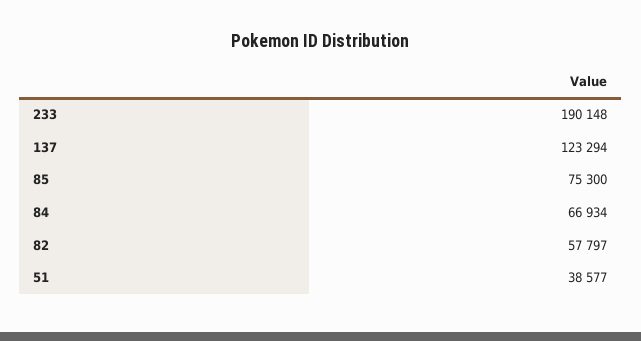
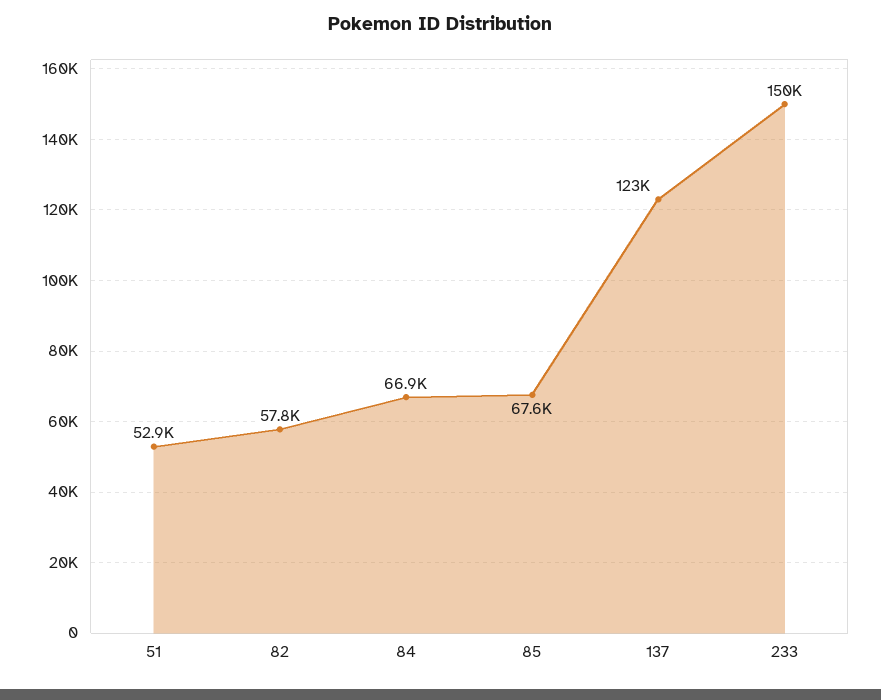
233: 190148 -> 150000
85: 75300 -> 67600
51: 38577 -> 52900

